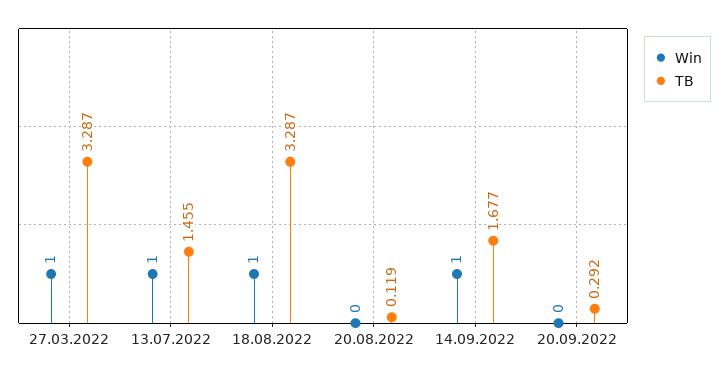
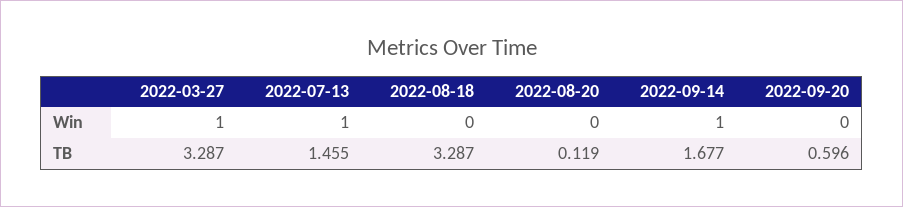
Win, 18.08.2022: 1 -> 0
TB, 20.09.2022: 0.292 -> 0.596

